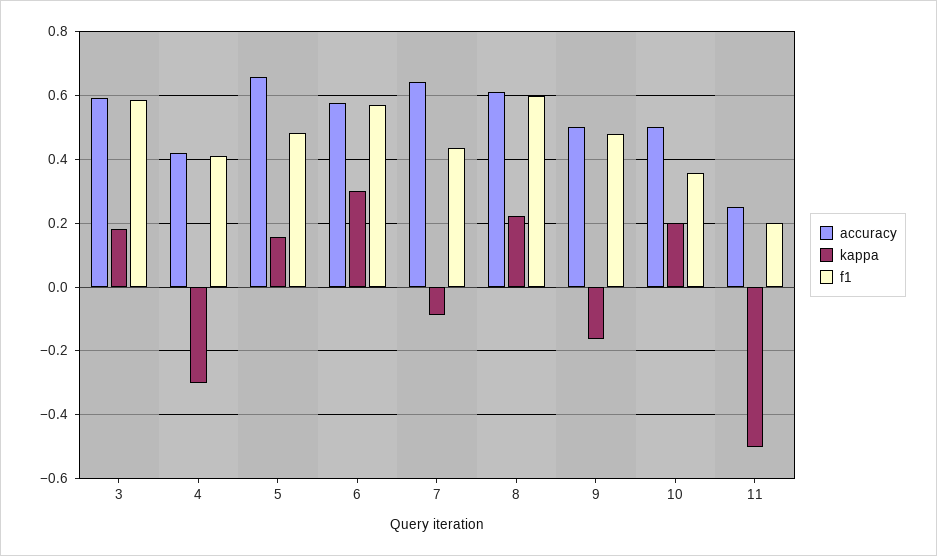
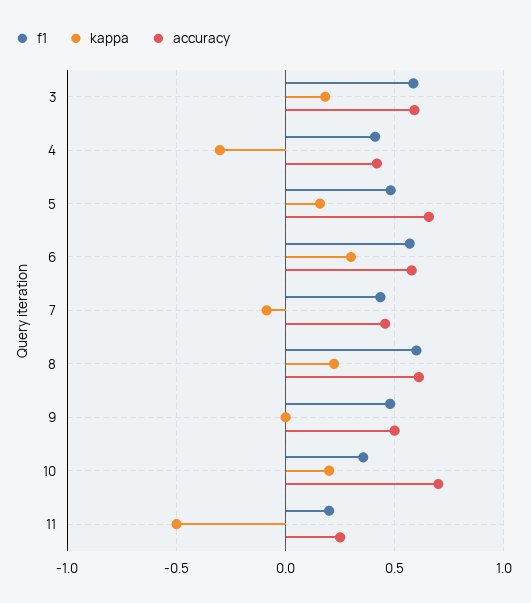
accuracy, 7: 0.64 -> 0.45
kappa, 9: -0.16 -> 0
accuracy, 10: 0.5 -> 0.7

